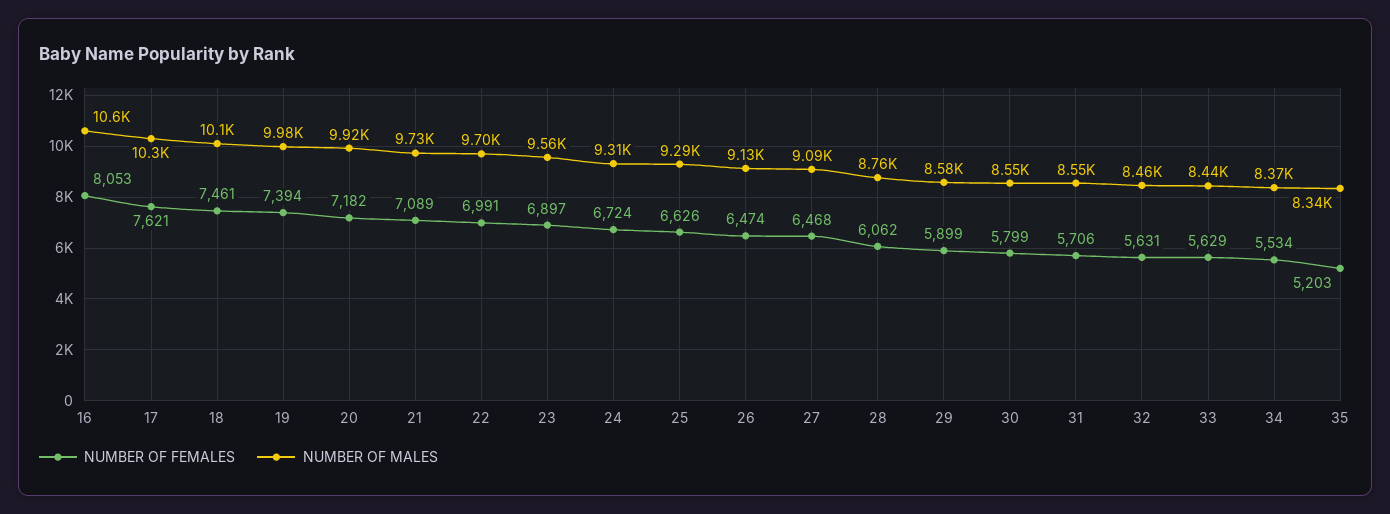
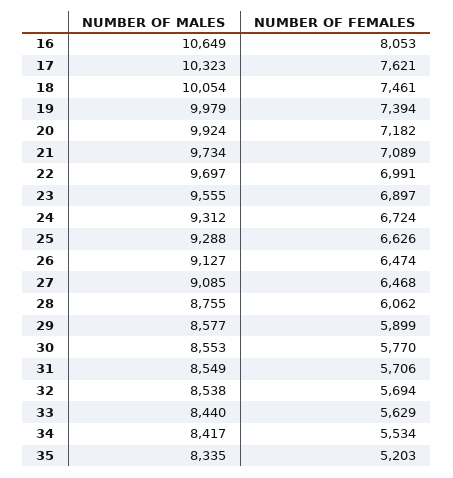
NUMBER OF FEMALES, 30: 5799 -> 5770
NUMBER OF FEMALES, 32: 5631 -> 5694
NUMBER OF MALES, 32: 8460 -> 8538
NUMBER OF MALES, 34: 8370 -> 8417

